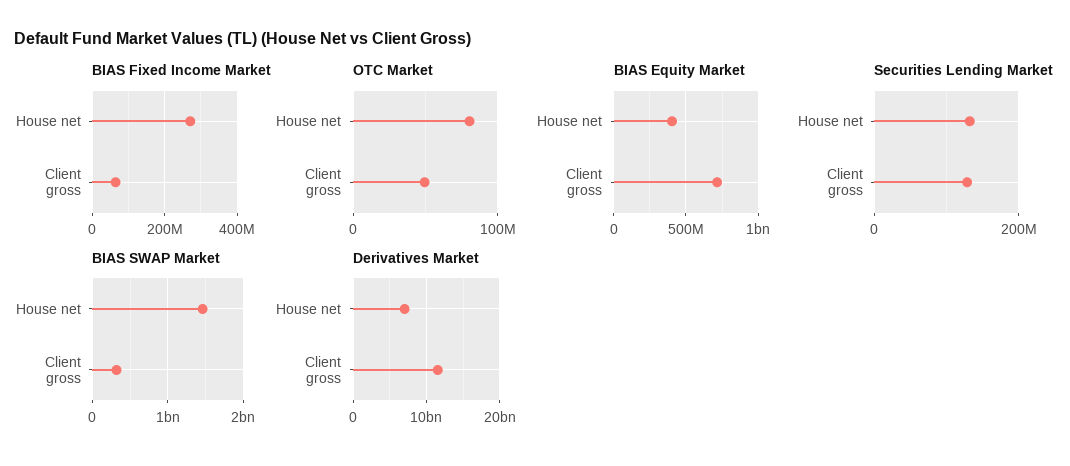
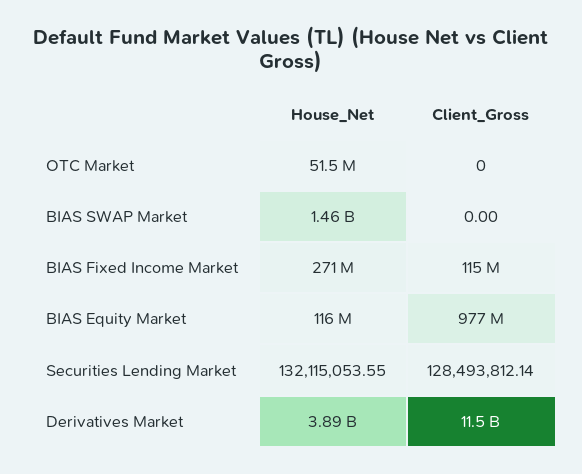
BIAS Fixed Income Market, Client gross: 60000000 -> 115000000
OTC Market, House net: 80000000 -> 51500000
OTC Market, Client gross: 50000000 -> 0
BIAS Equity Market, House net: 400000000 -> 116000000
BIAS Equity Market, Client gross: 700000000 -> 977000000
BIAS SWAP Market, Client gross: 300000000 -> 0
Derivatives Market, House net: 7000000000 -> 3890000000

